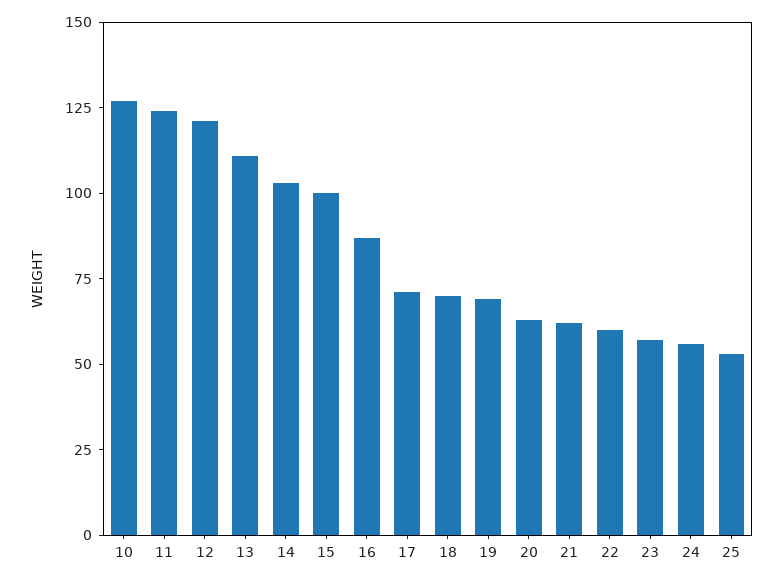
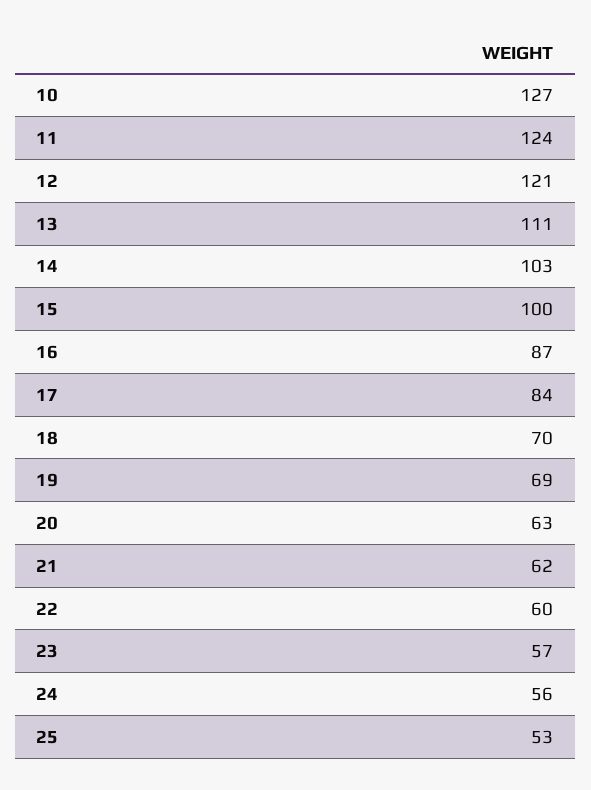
17: 70 -> 84

